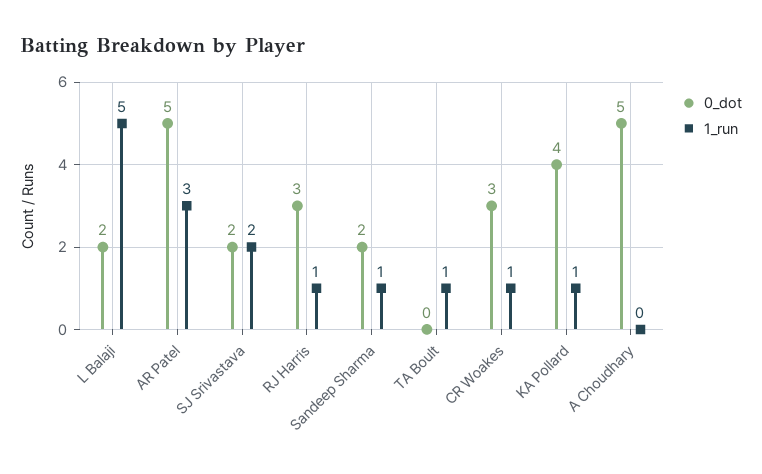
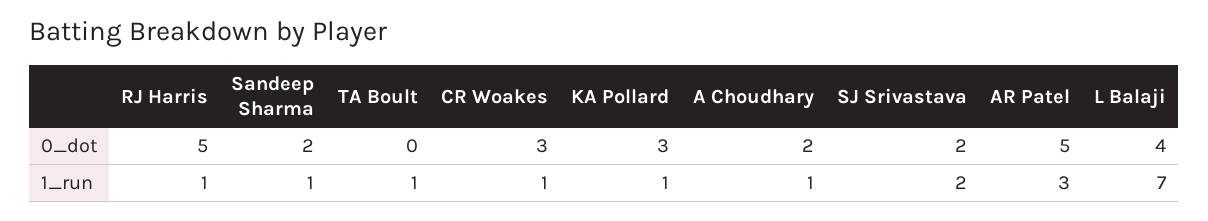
0_dot, L Balaji: 2 -> 4
1_run, L Balaji: 5 -> 7
0_dot, RJ Harris: 3 -> 5
0_dot, KA Pollard: 4 -> 3
0_dot, A Choudhary: 5 -> 2
1_run, A Choudhary: 0 -> 1

